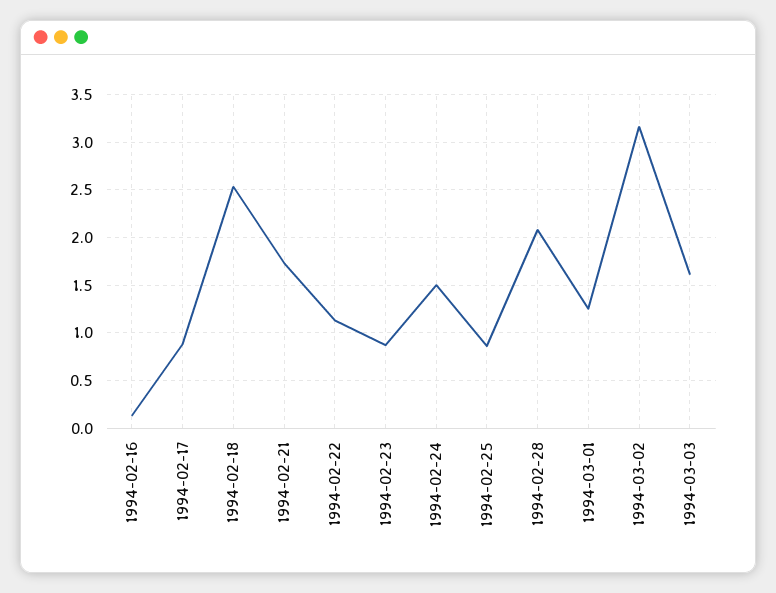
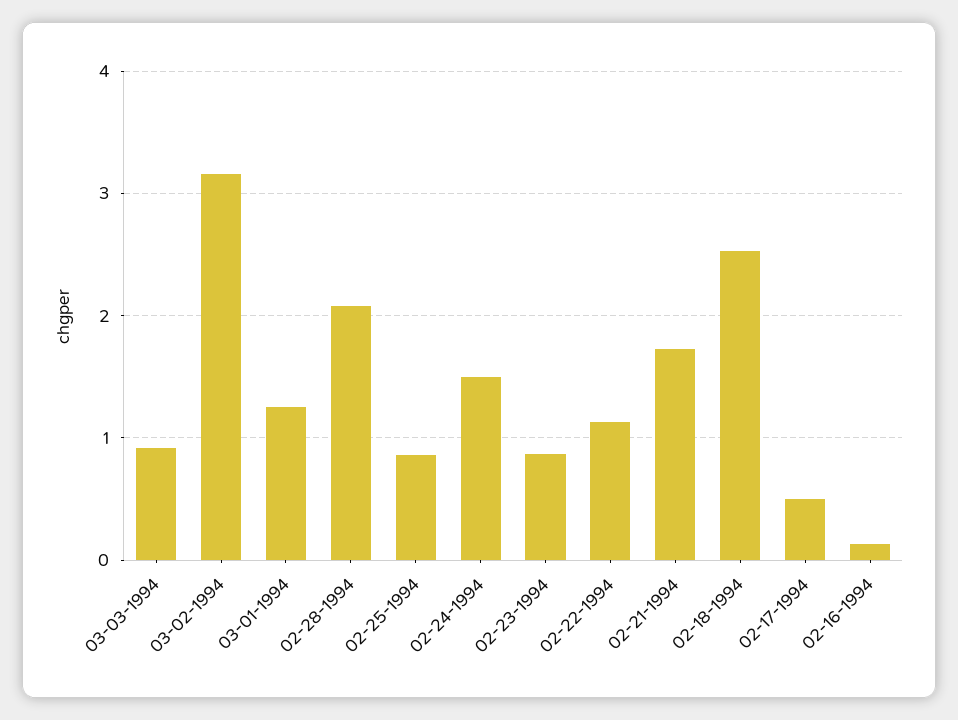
1994-02-17: 0.9 -> 0.5
1994-03-03: 1.6 -> 0.9

